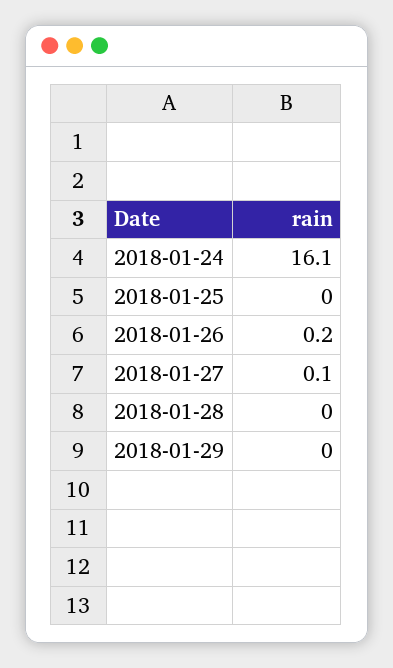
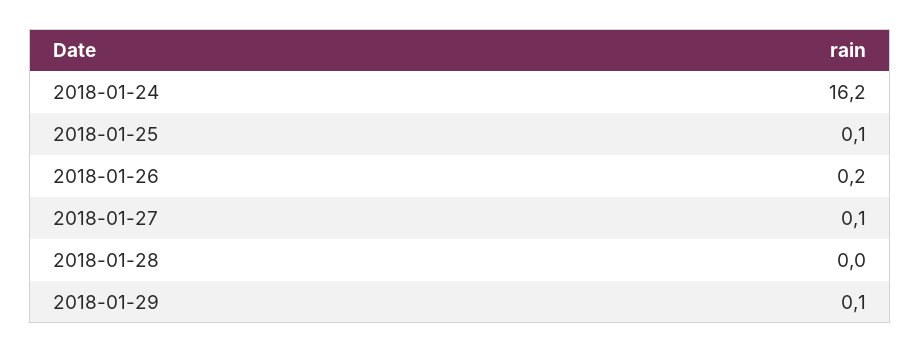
2018-01-24: 16.1 -> 16.2
2018-01-25: 0 -> 0.1
2018-01-29: 0 -> 0.1

